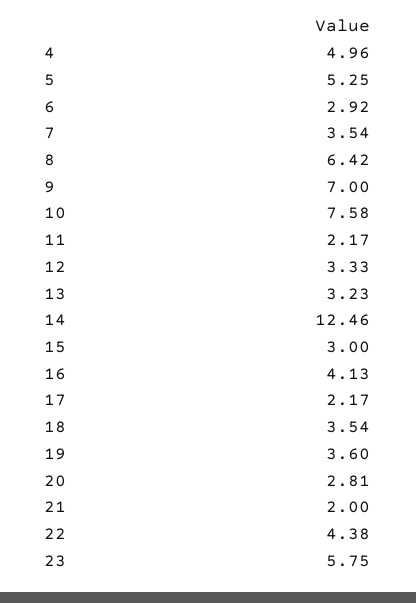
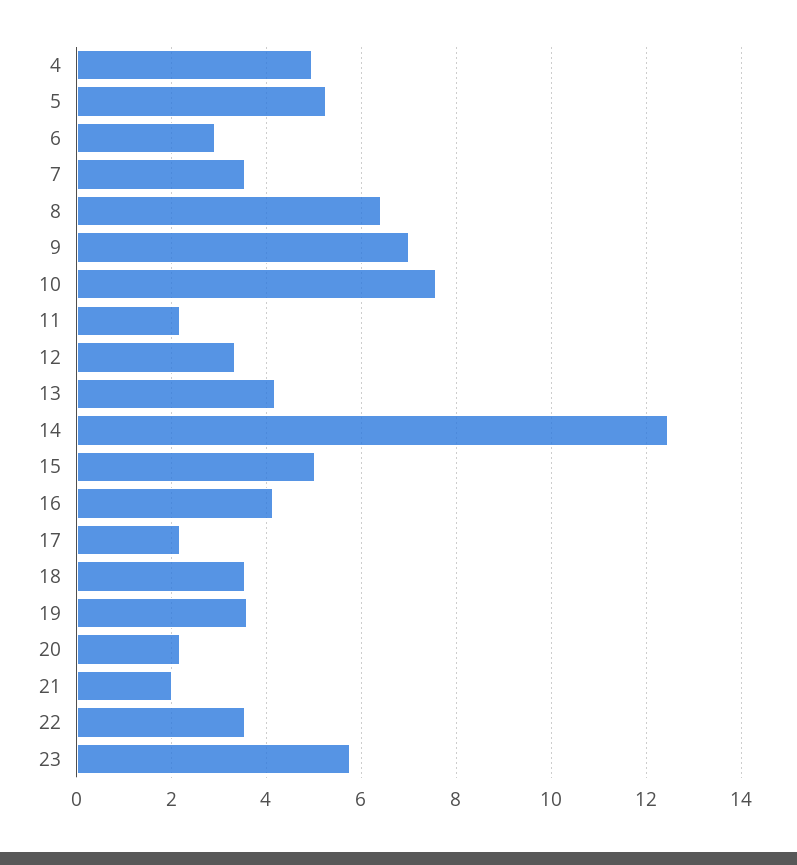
13: 3.23 -> 4.2
15: 3 -> 5
20: 2.81 -> 2.2
22: 4.38 -> 3.6

